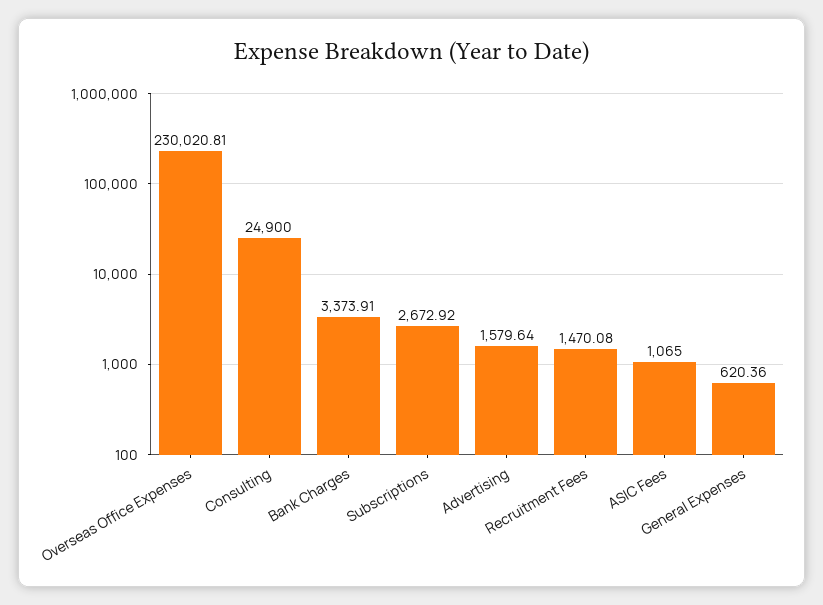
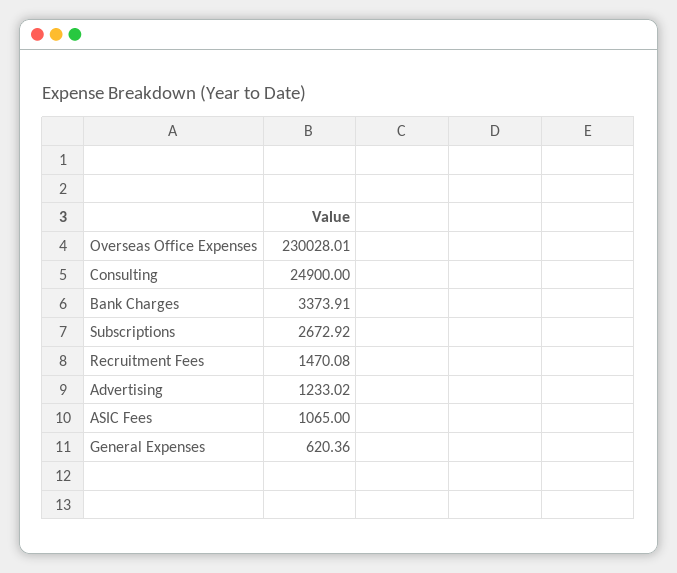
Overseas Office Expenses: 230020.81 -> 230028.01
Advertising: 1579.64 -> 1233.02

